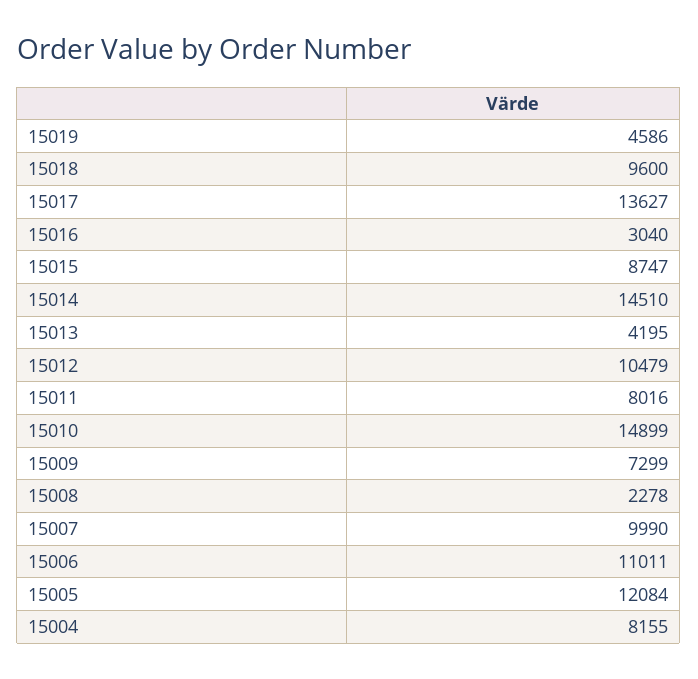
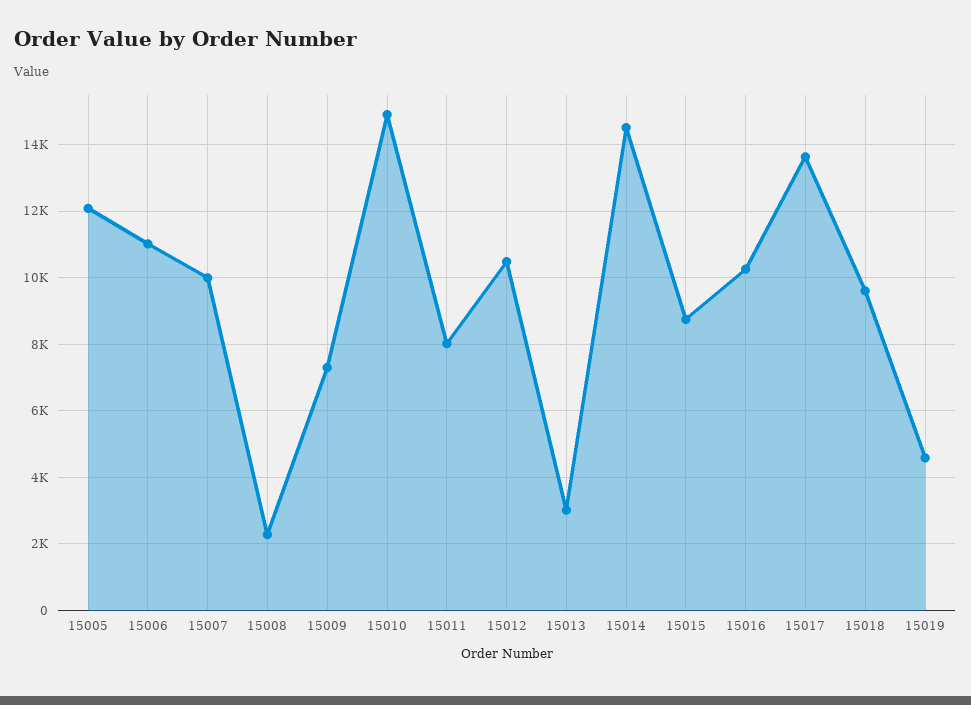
15016: 3040 -> 10200
15013: 4195 -> 3000
15004: 8155 -> none

